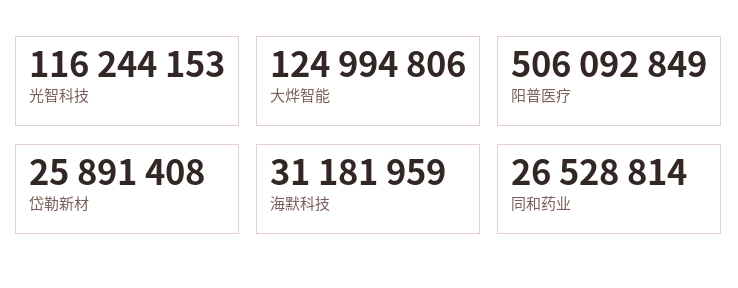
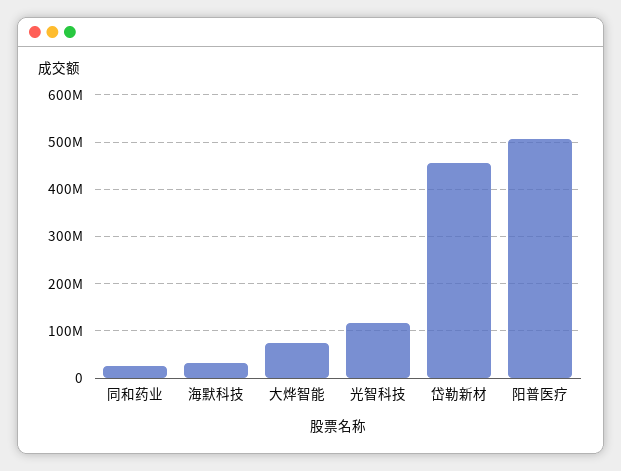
大烨智能: 124994806 -> 80000000
岱勒新材: 25891408 -> 460000000

